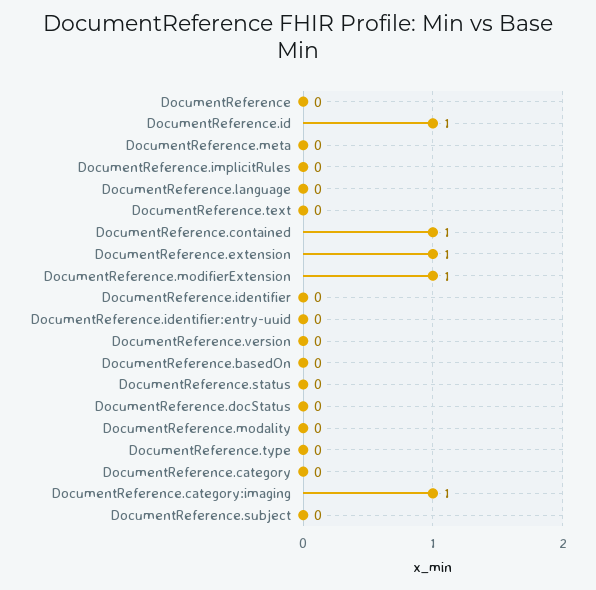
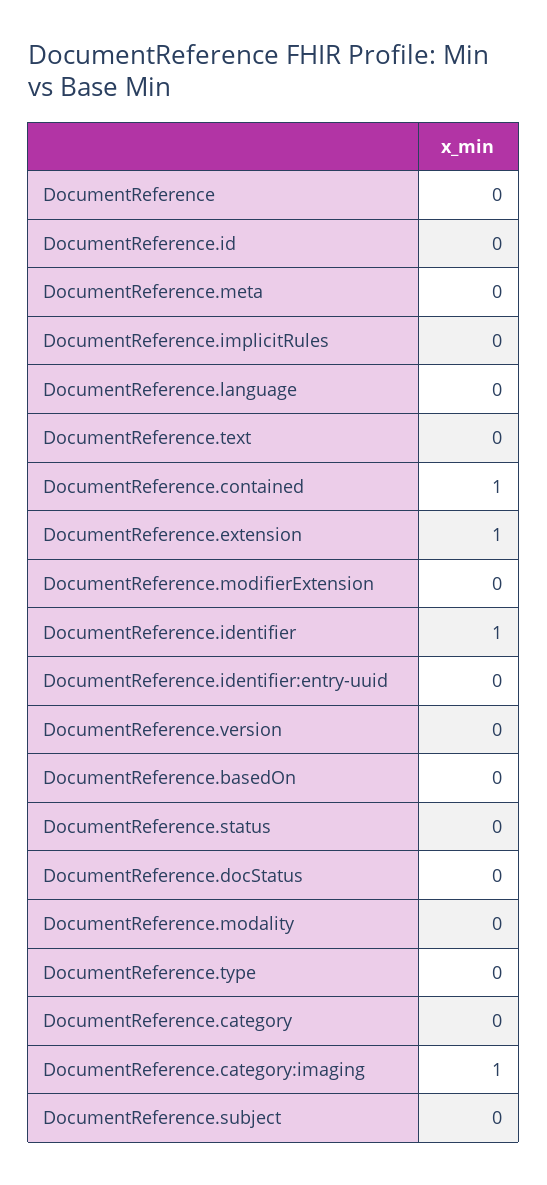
DocumentReference.id: 1 -> 0
DocumentReference.modifierExtension: 1 -> 0
DocumentReference.identifier: 0 -> 1

